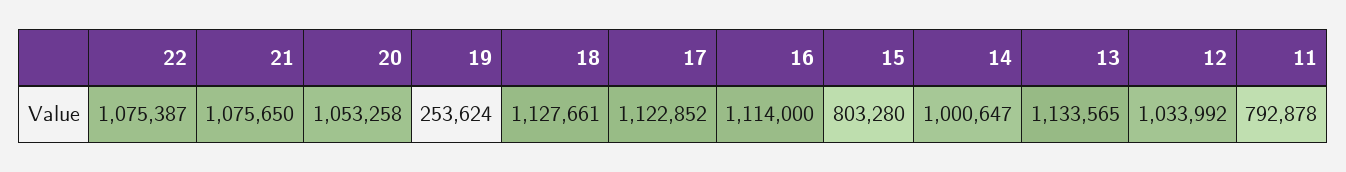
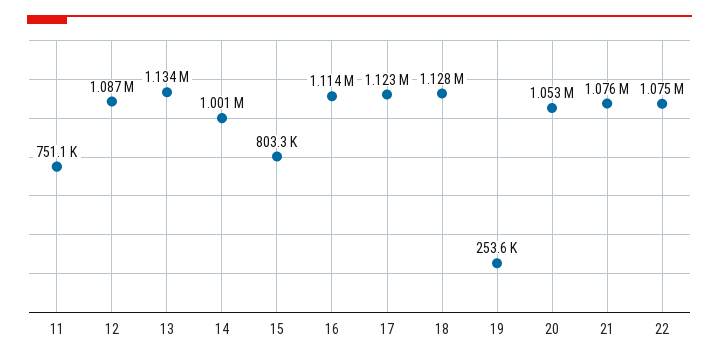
12: 1033992 -> 1087000
11: 792878 -> 751100

